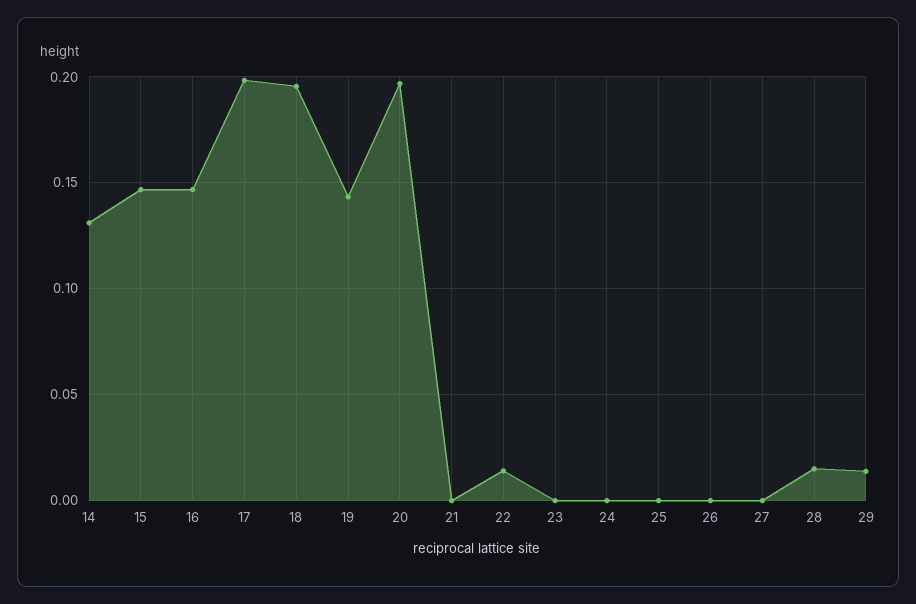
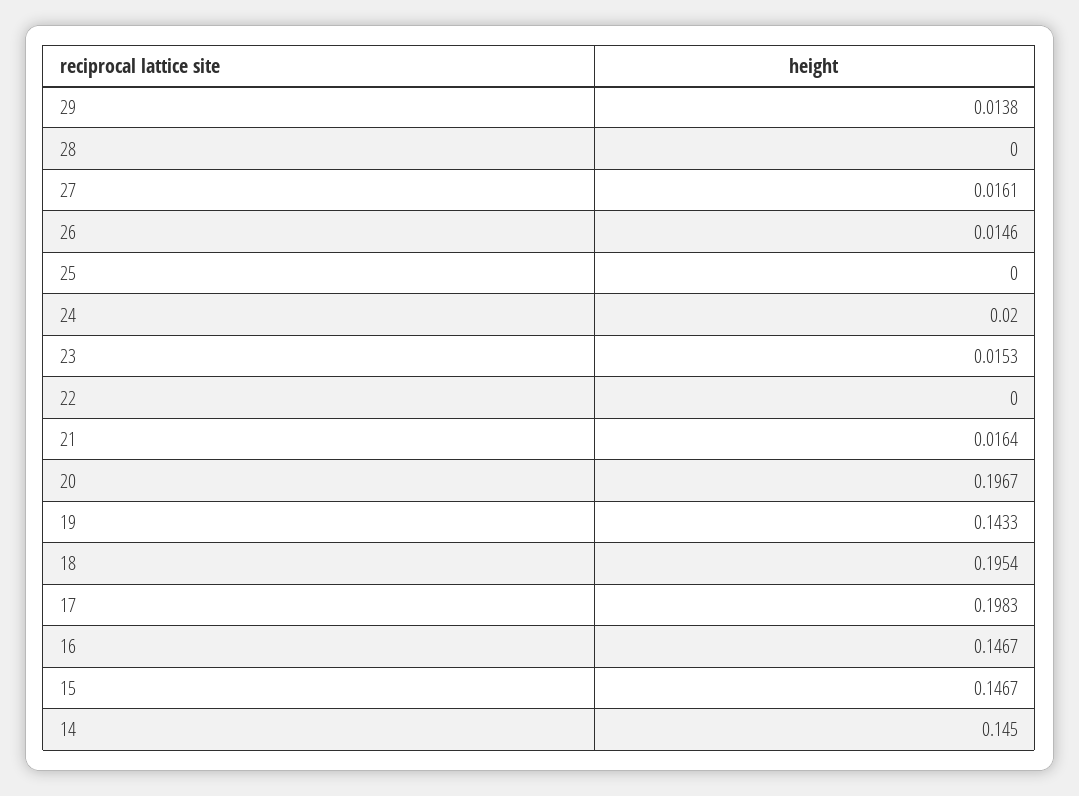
14: 0.13 -> 0.145
21: 0 -> 0.0164
22: 0.015 -> 0
23: 0 -> 0.0153
24: 0 -> 0.02
26: 0 -> 0.0146
27: 0 -> 0.0161
28: 0.015 -> 0

